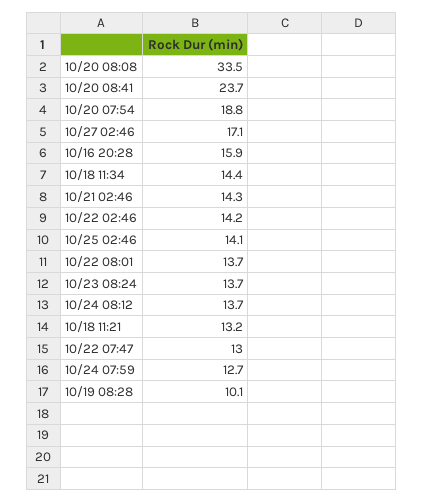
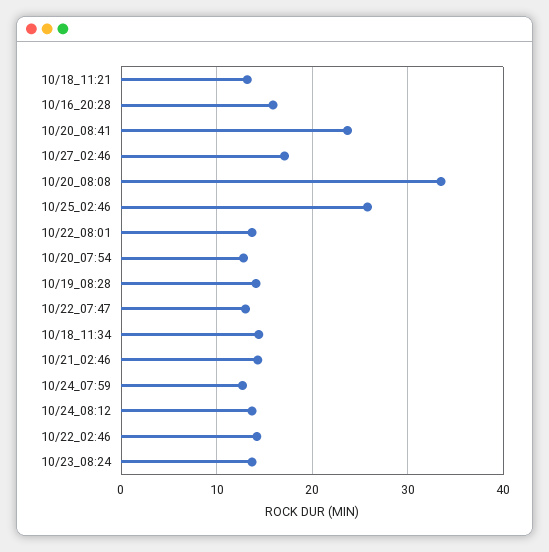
10/20 07:54: 18.8 -> 13
10/25 02:46: 14.1 -> 26
10/19 08:28: 10.1 -> 14

